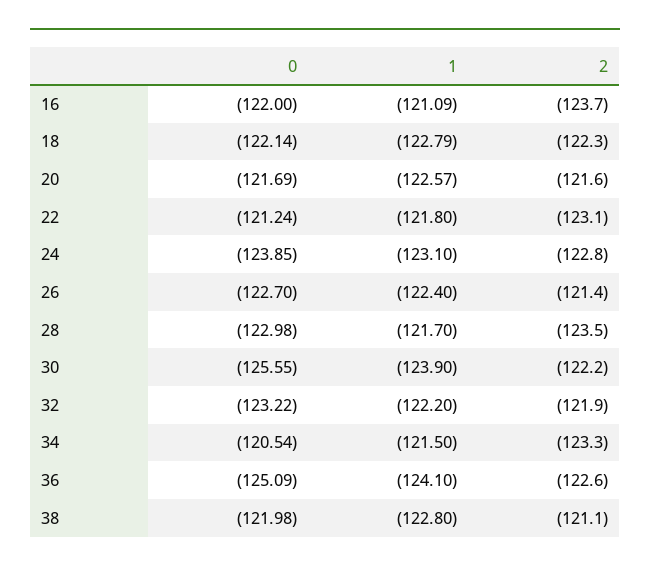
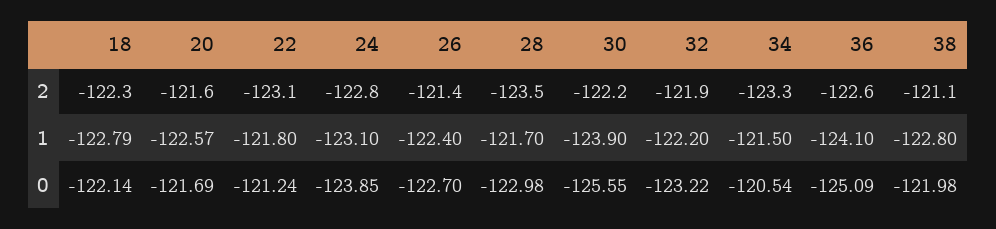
0, 16: -122 -> none
1, 16: -121.09 -> none
2, 16: -123.7 -> none

